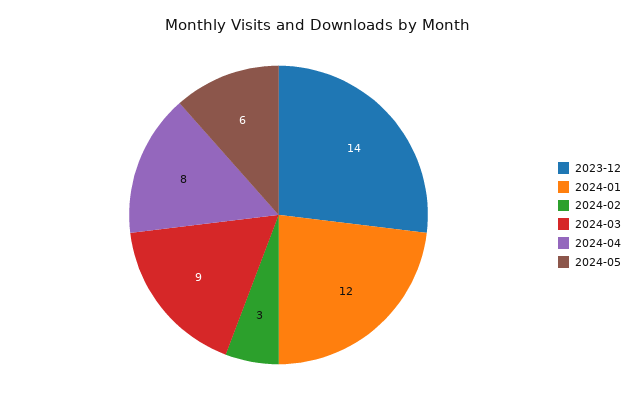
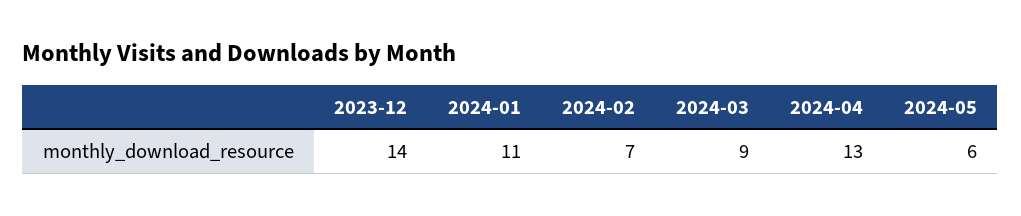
2024-01: 12 -> 11
2024-02: 3 -> 7
2024-04: 8 -> 13

